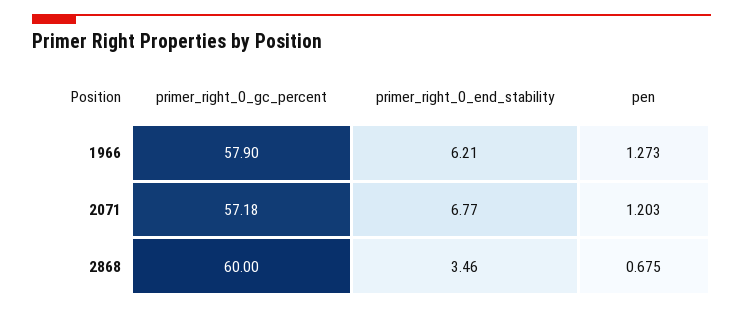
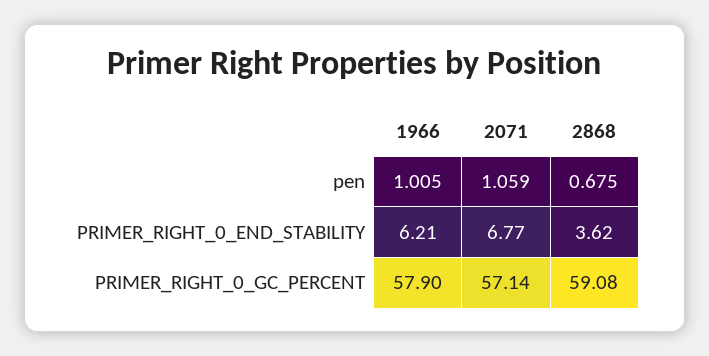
pen, 1966: 1.273 -> 1.005
primer_right_0_gc_percent, 2071: 57.18 -> 57.14
pen, 2071: 1.203 -> 1.059
primer_right_0_gc_percent, 2868: 60 -> 59.08
primer_right_0_end_stability, 2868: 3.46 -> 3.62

